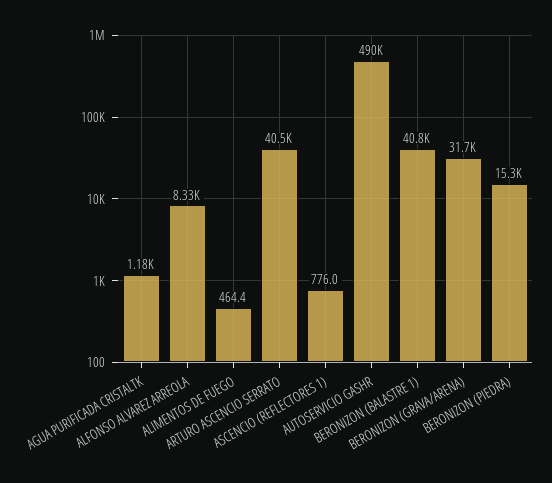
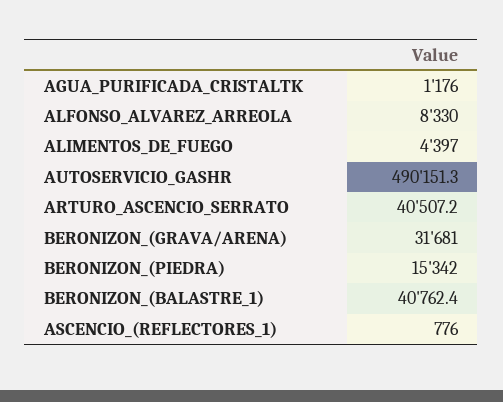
ALIMENTOS DE FUEGO: 464.4 -> 4397

